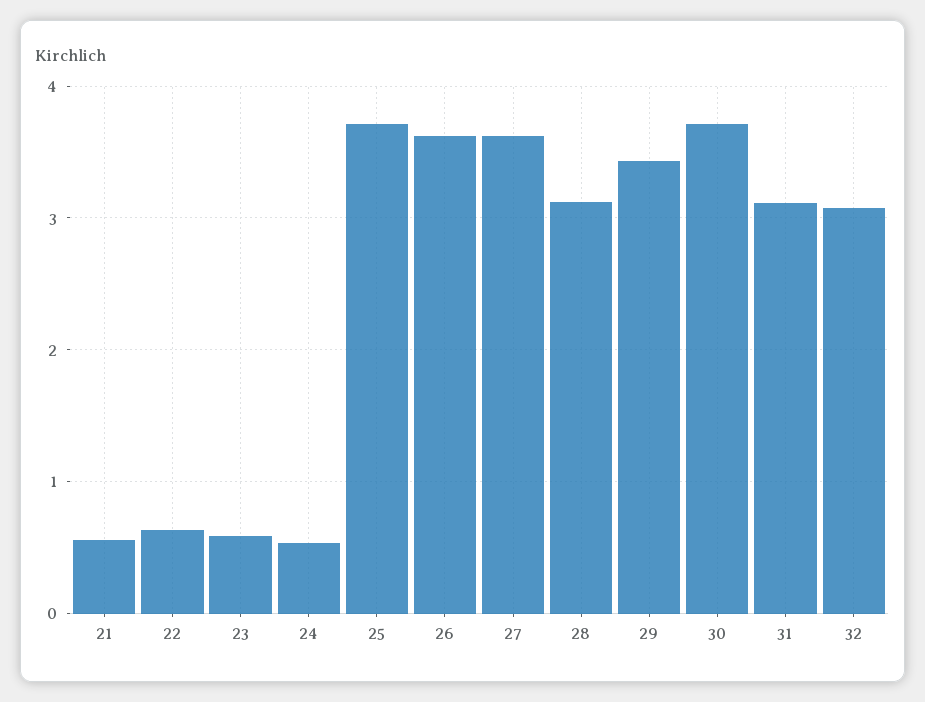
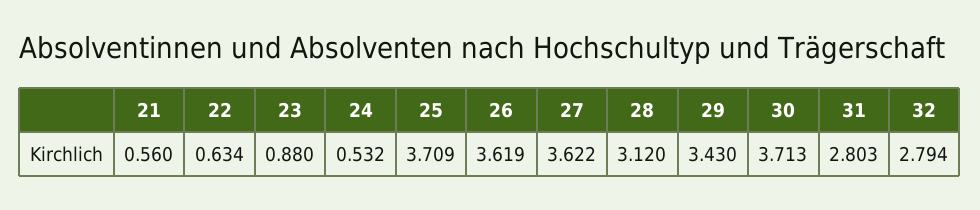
23: 0.6 -> 0.88
31: 3.1 -> 2.803
32: 3.1 -> 2.794

